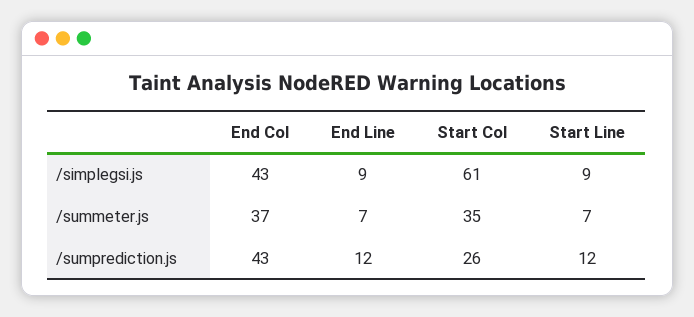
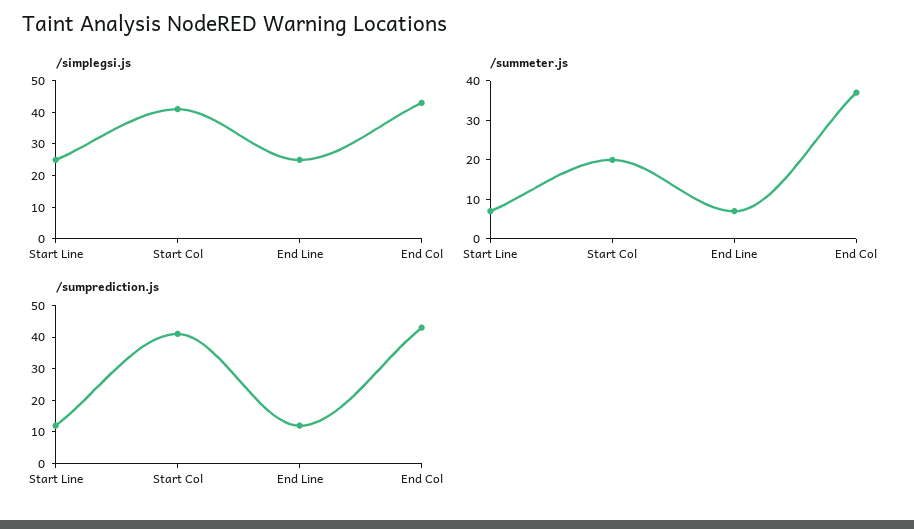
/simplegsi.js, End Line: 9 -> 25
/simplegsi.js, Start Col: 61 -> 40
/simplegsi.js, Start Line: 9 -> 25
/summeter.js, Start Col: 35 -> 20
/sumprediction.js, Start Col: 26 -> 40

